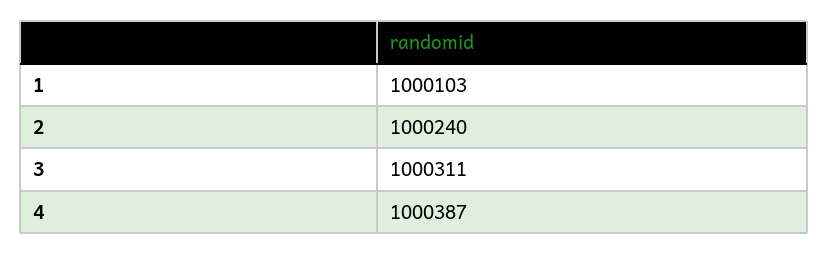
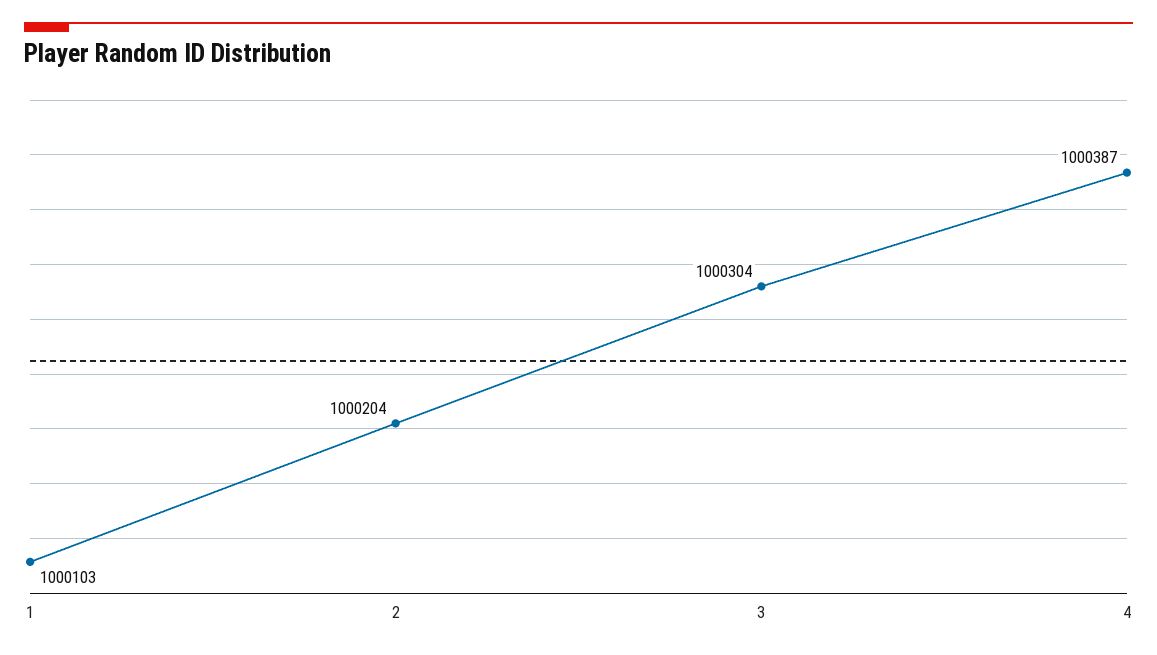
2: 1000240 -> 1000204
3: 1000311 -> 1000304

